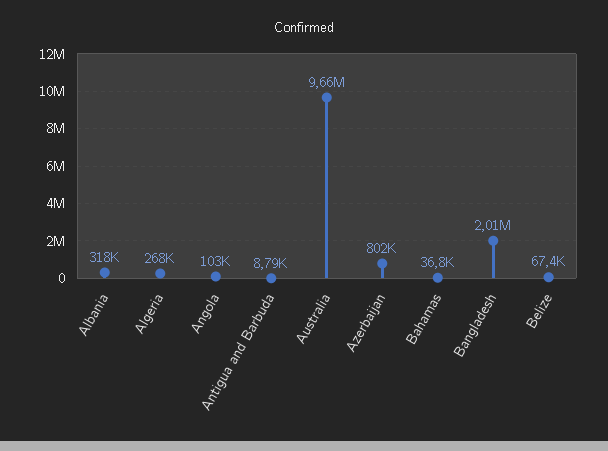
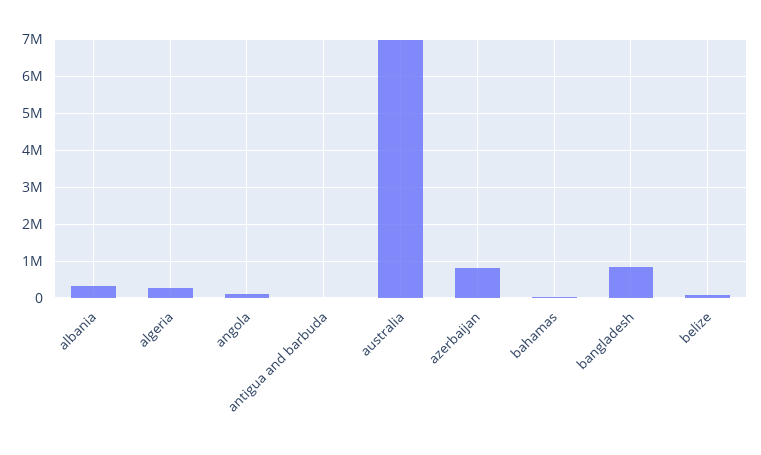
Australia: 9660000 -> 7000000
Bangladesh: 2010000 -> 800000

